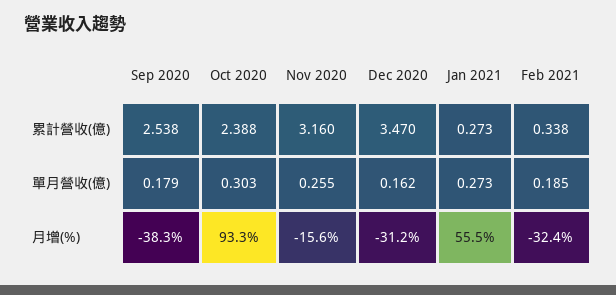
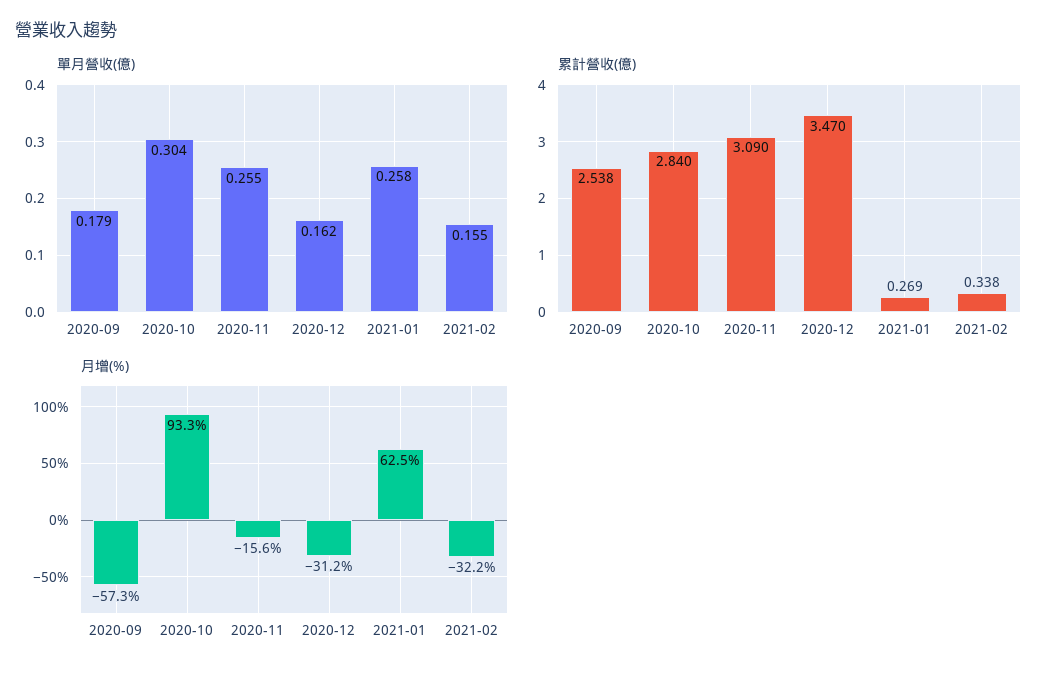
累計營收(億), Oct 2020: 2.388 -> 2.84
累計營收(億), Nov 2020: 3.16 -> 3.09
累計營收(億), Jan 2021: 0.273 -> 0.269
單月營收(億), Oct 2020: 0.303 -> 0.304
單月營收(億), Jan 2021: 0.273 -> 0.258
單月營收(億), Feb 2021: 0.185 -> 0.155
月增(%), Sep 2020: -38.3 -> -57.3
月增(%), Jan 2021: 55.5 -> 62.5
月增(%), Feb 2021: -32.4 -> -32.2

